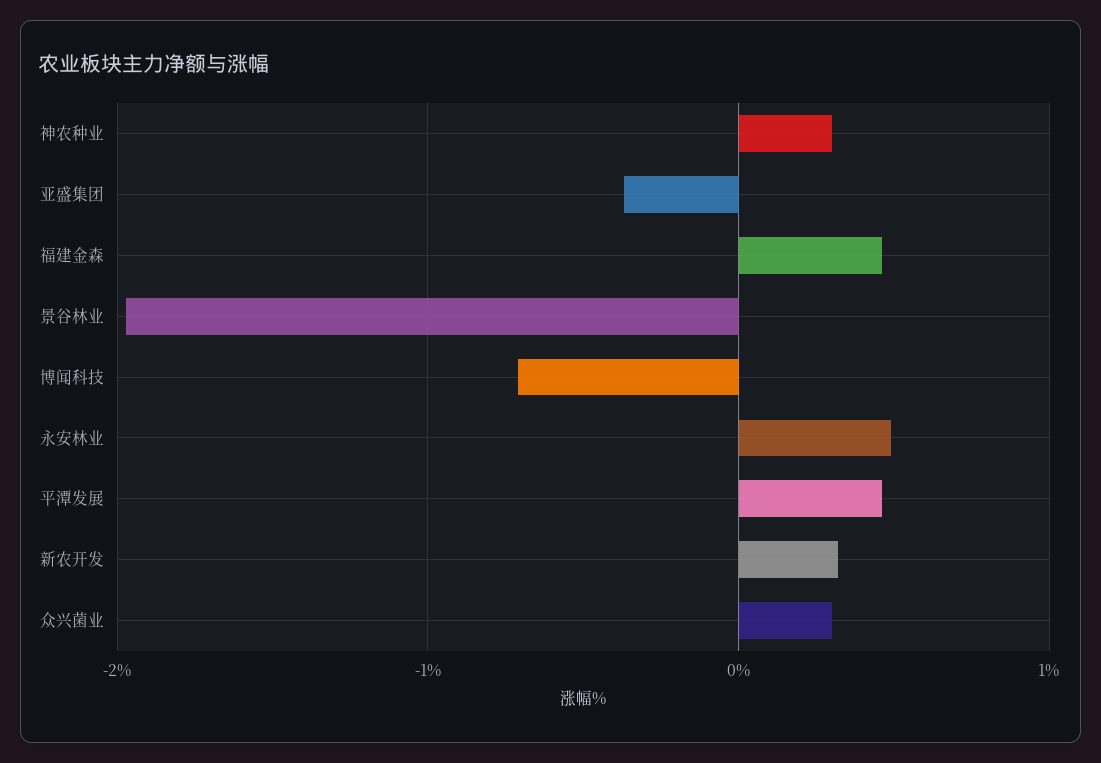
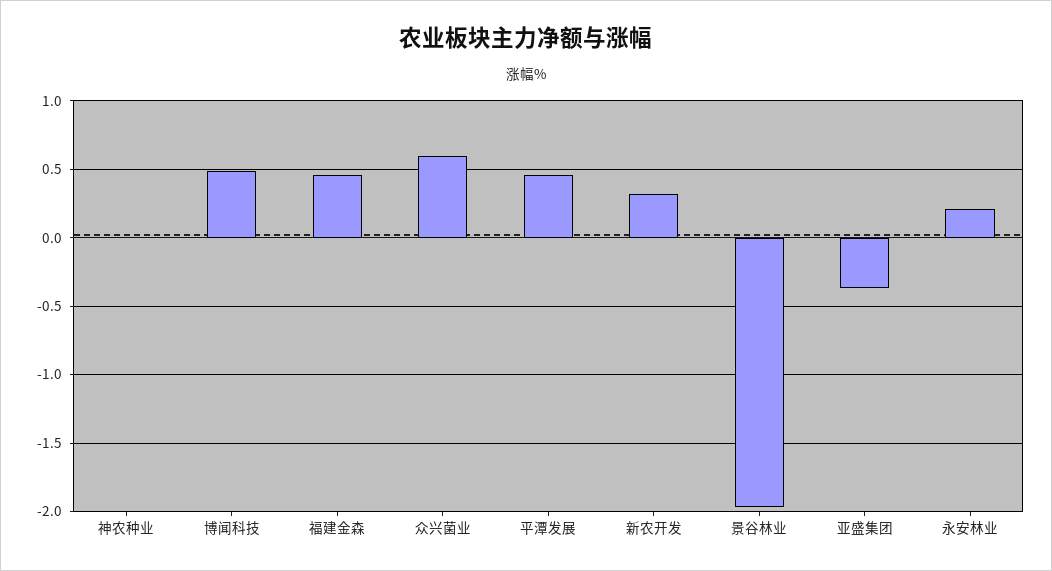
神农种业: 0.3 -> 0
博闻科技: -0.7 -> 0.5
永安林业: 0.5 -> 0.2
众兴菌业: 0.3 -> 0.6

